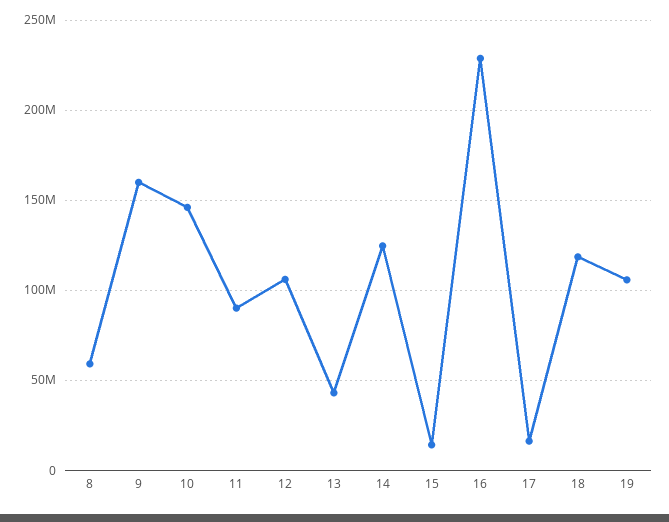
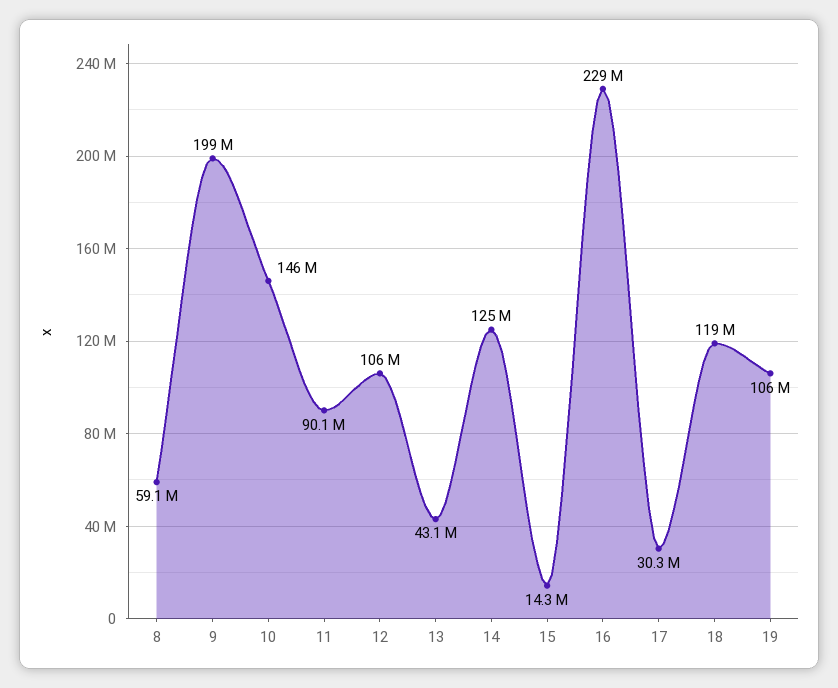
9: 160000000 -> 199000000
17: 15000000 -> 30300000

